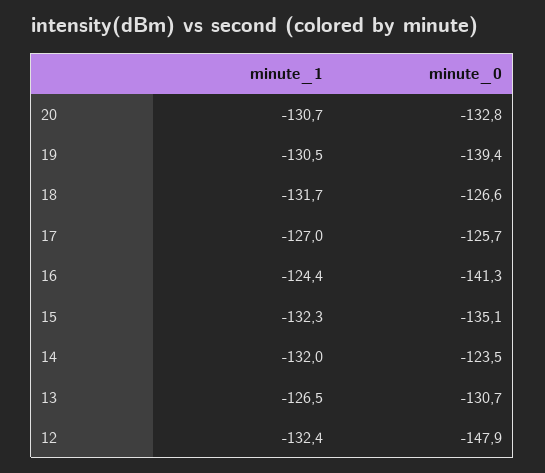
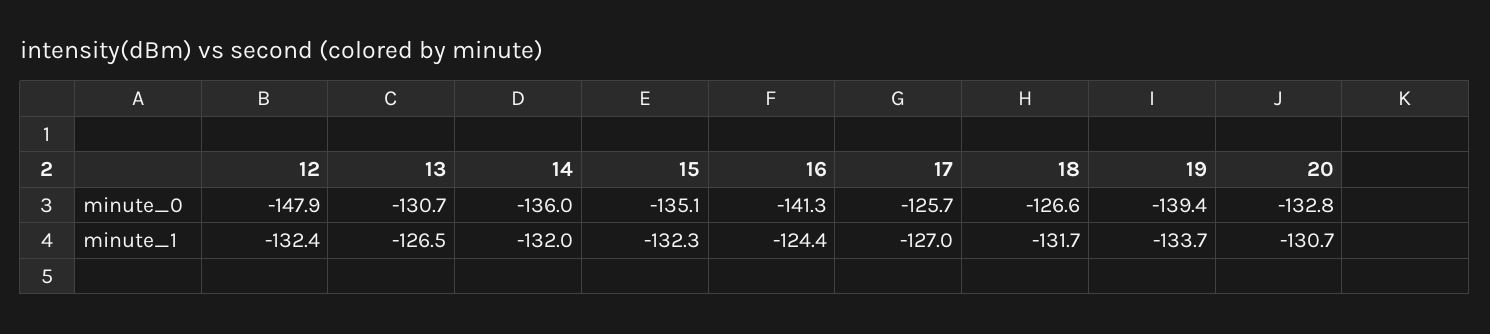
minute_1, 19: -130.5 -> -133.7
minute_0, 14: -123.5 -> -136

